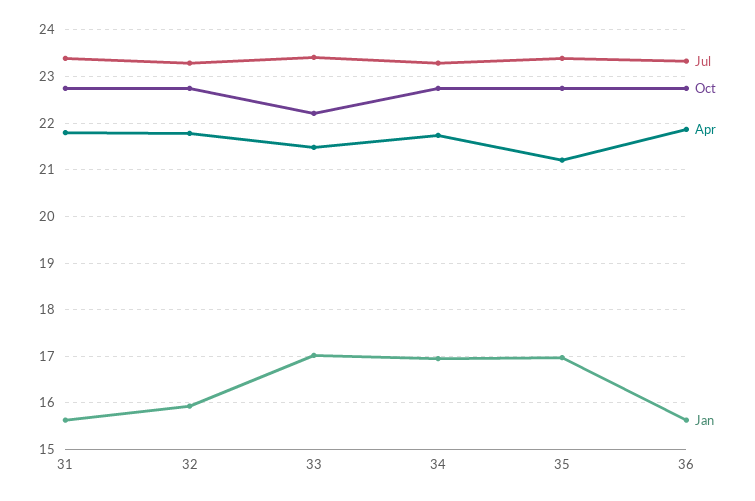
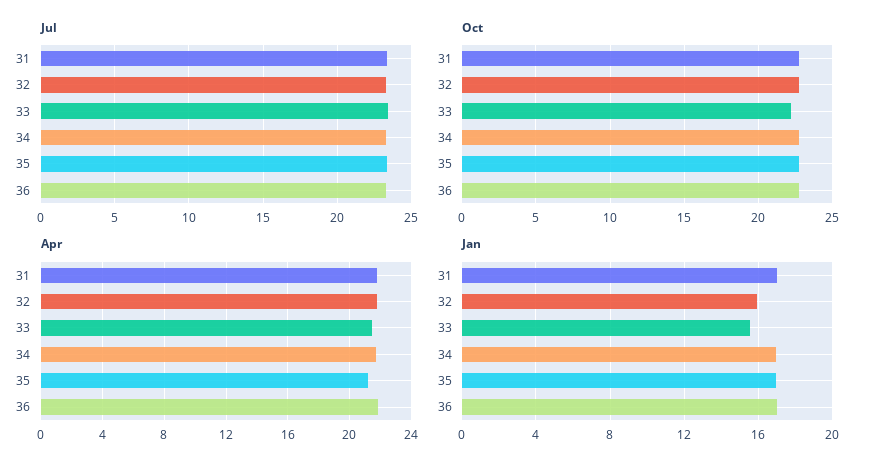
Jan, 31: 15.6 -> 17
Jan, 33: 17 -> 15.5
Jan, 36: 15.6 -> 17

